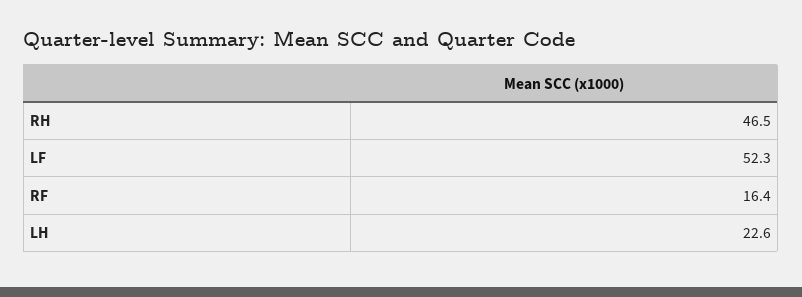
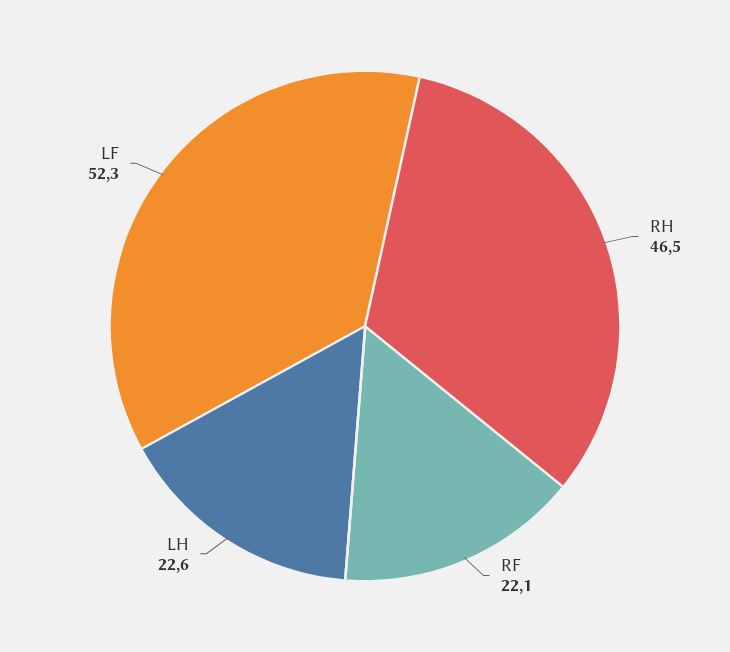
RF: 16.4 -> 22.1

